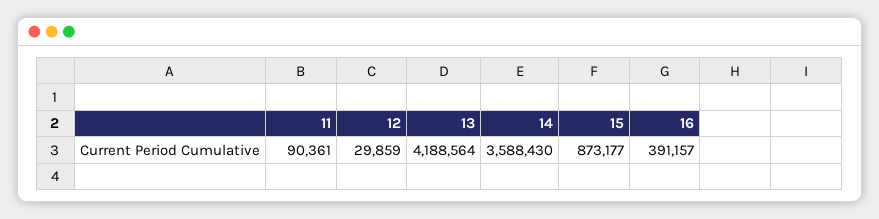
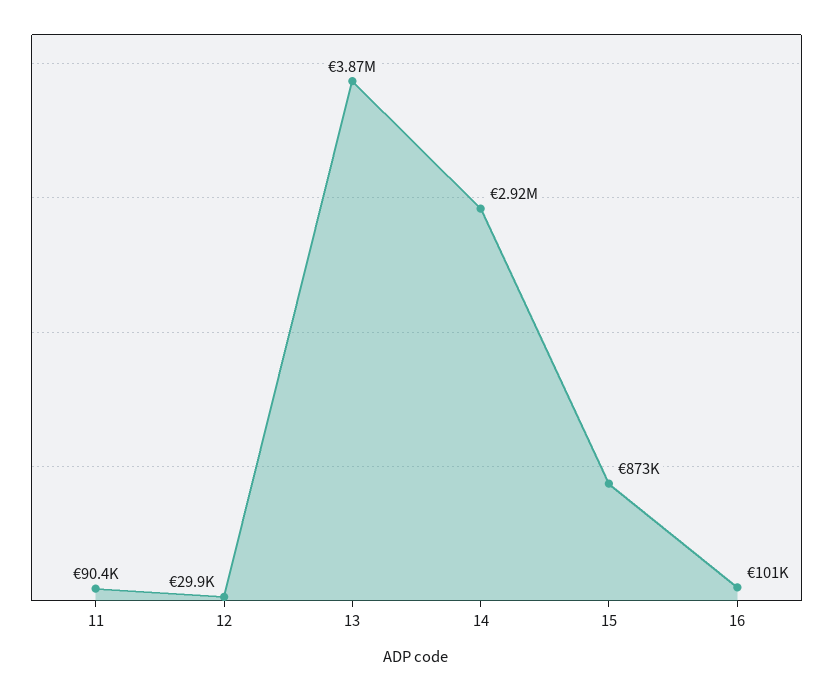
13: 4188564 -> 3870000
14: 3588430 -> 2920000
16: 391157 -> 101000

